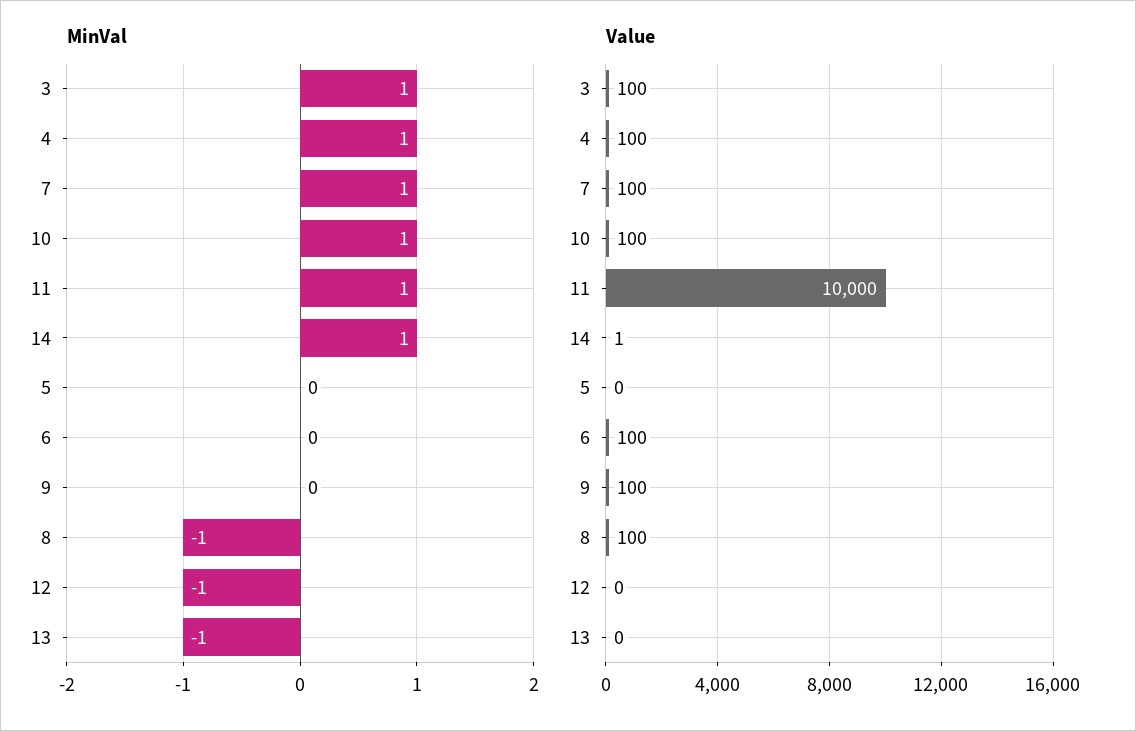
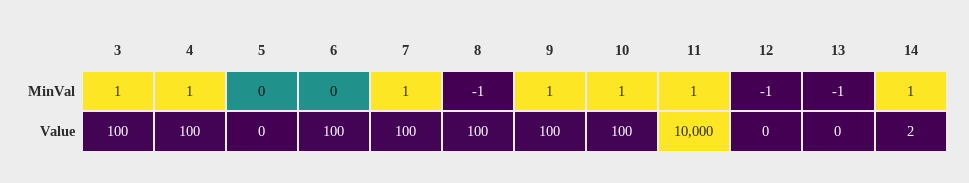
MinVal, 9: 0 -> 1
Value, 14: 1 -> 2

